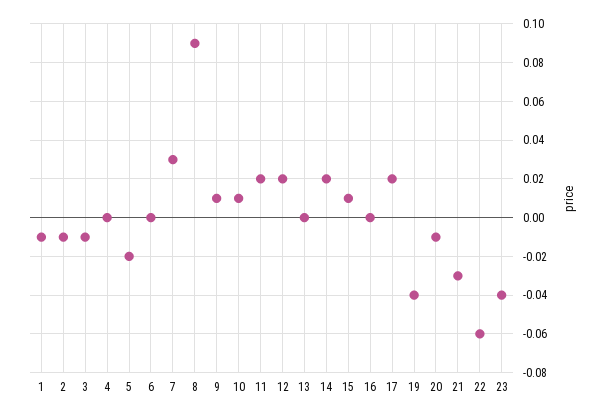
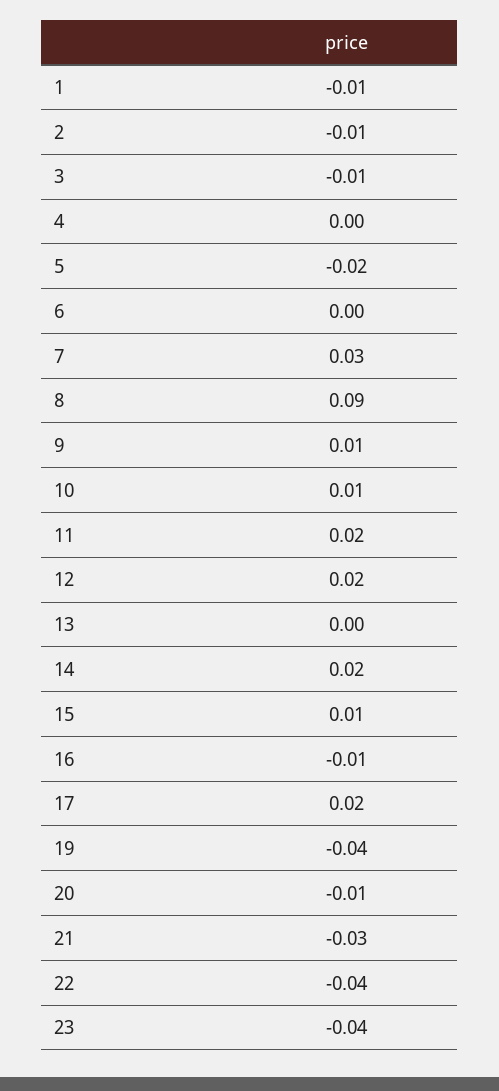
16: 0 -> -0.01
22: -0.06 -> -0.04

